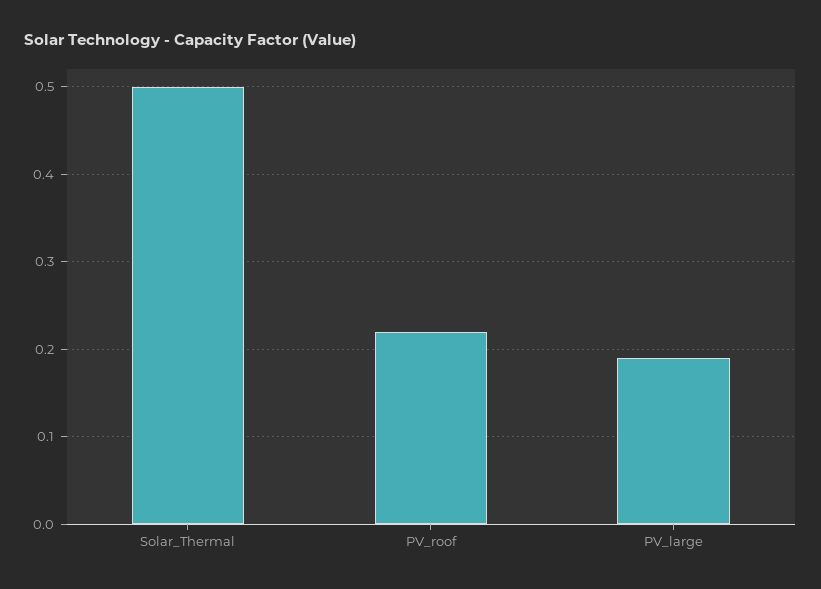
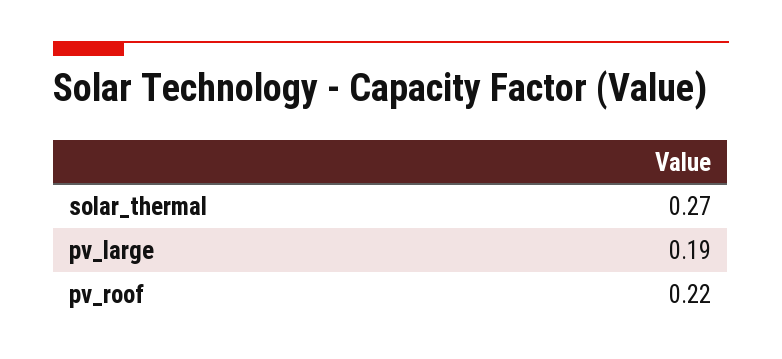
Solar_Thermal: 0.5 -> 0.27

